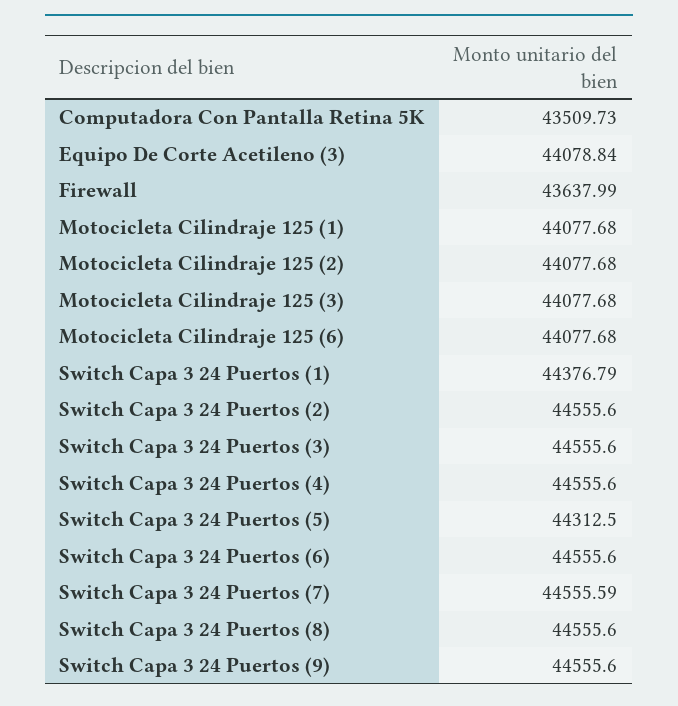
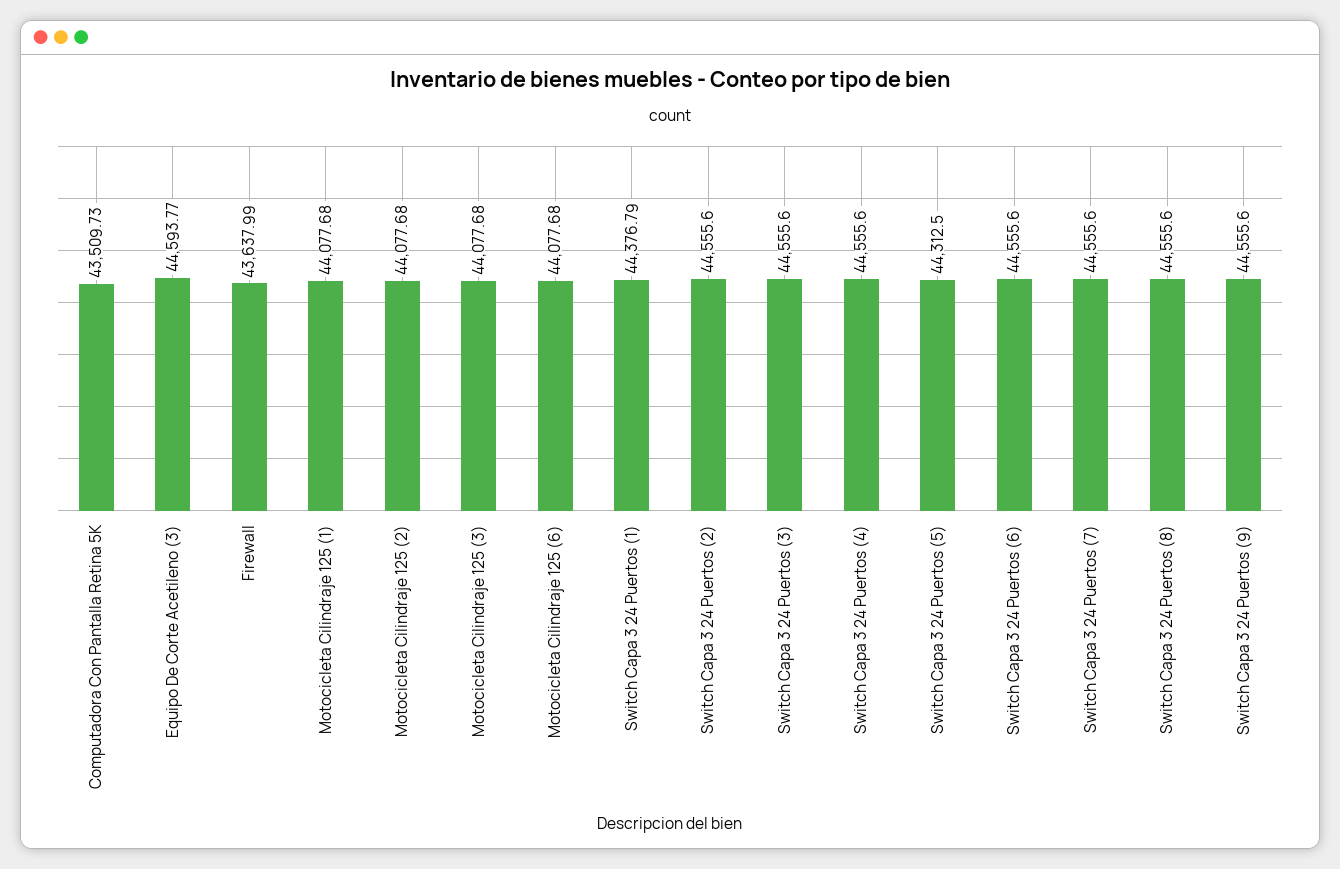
Equipo De Corte Acetileno (3): 44078.84 -> 44593.77
Switch Capa 3 24 Puertos (7): 44555.59 -> 44555.6

